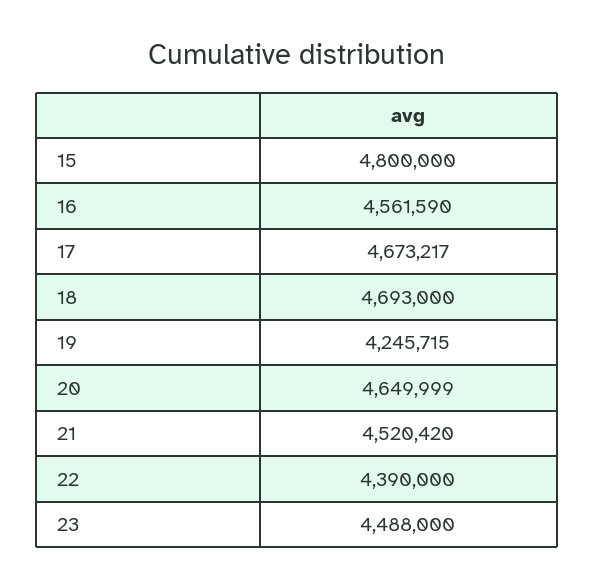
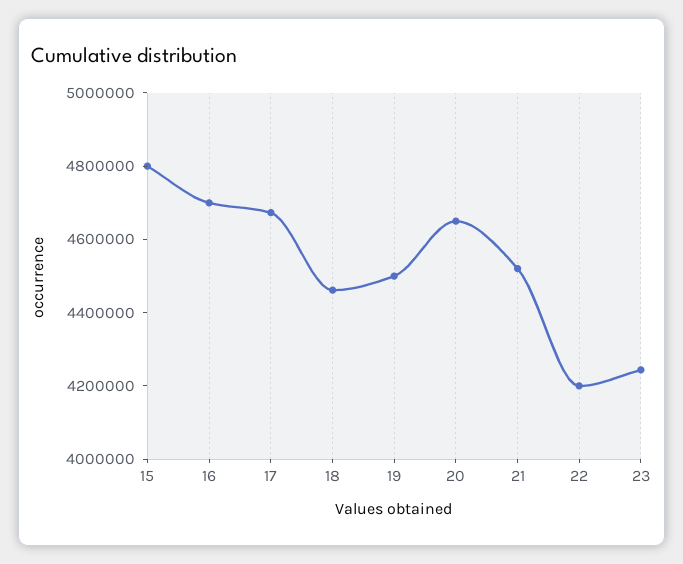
16: 4561590 -> 4700000
18: 4693000 -> 4450000
19: 4245715 -> 4500000
22: 4390000 -> 4200000
23: 4488000 -> 4250000

